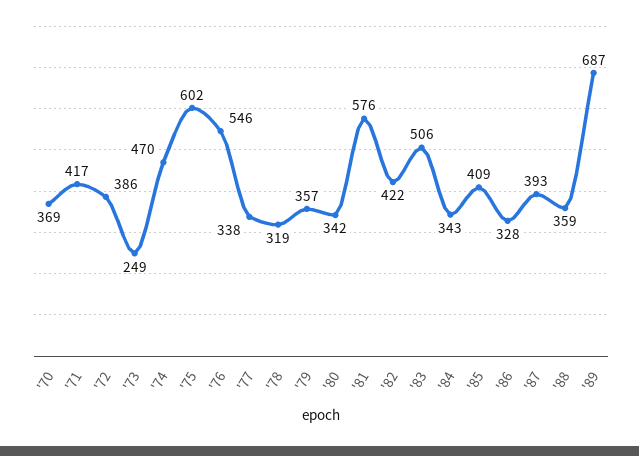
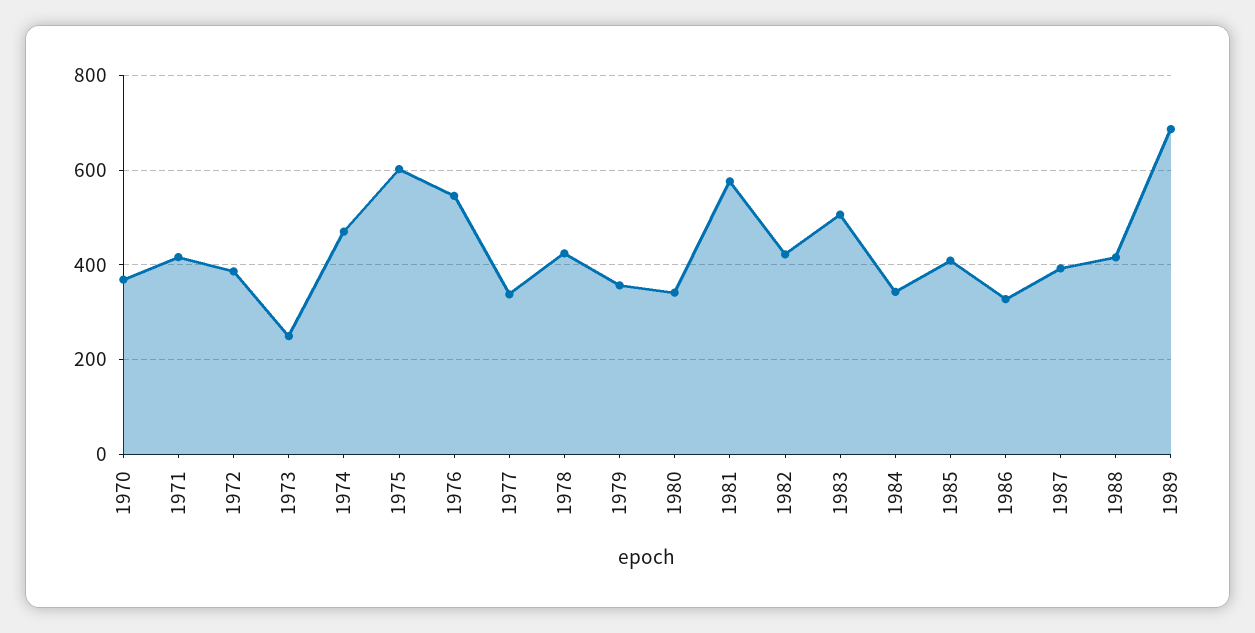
'78: 319 -> 420
'88: 359 -> 420

